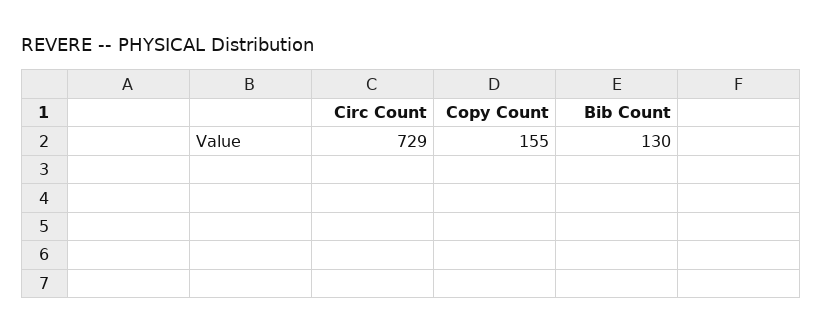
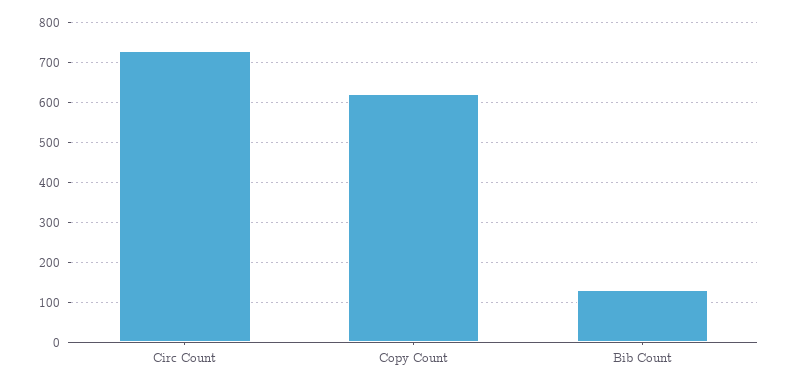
Copy Count: 155 -> 620

